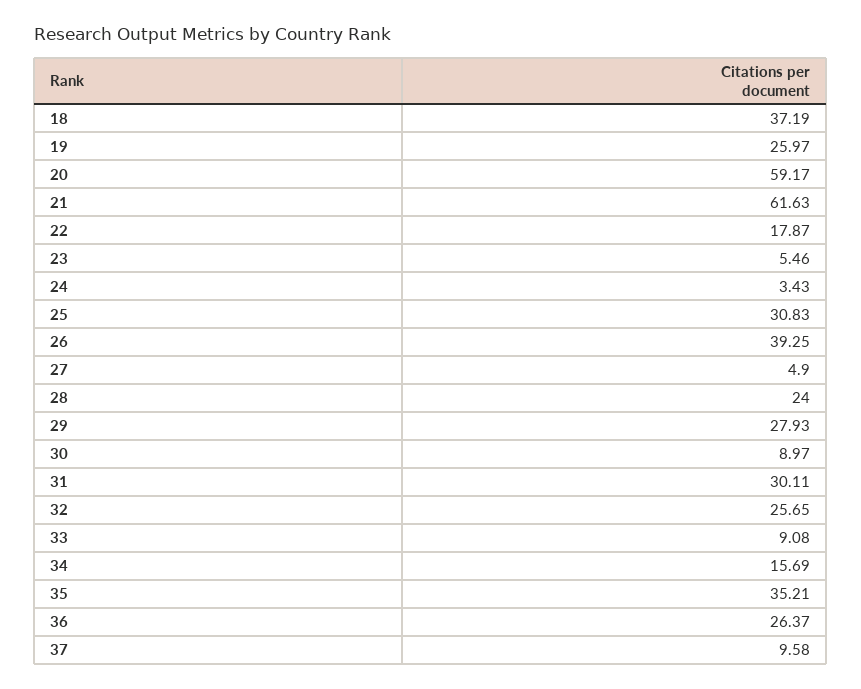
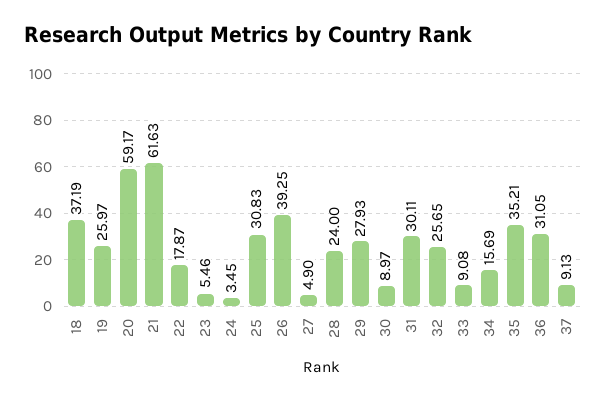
24: 3.43 -> 3.45
36: 26.37 -> 31.05
37: 9.58 -> 9.13

